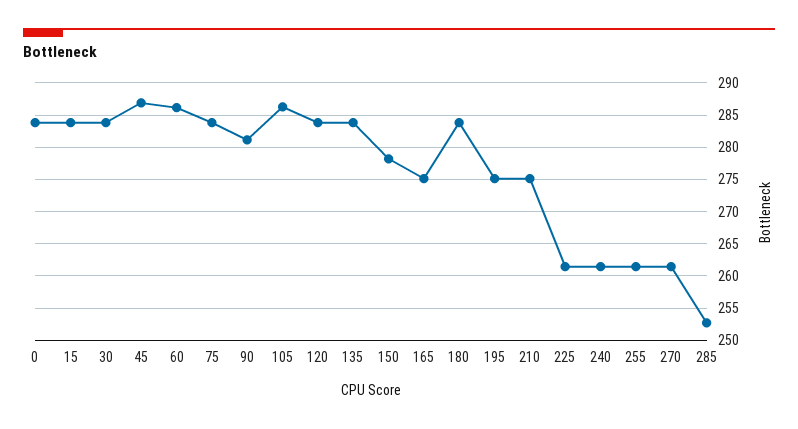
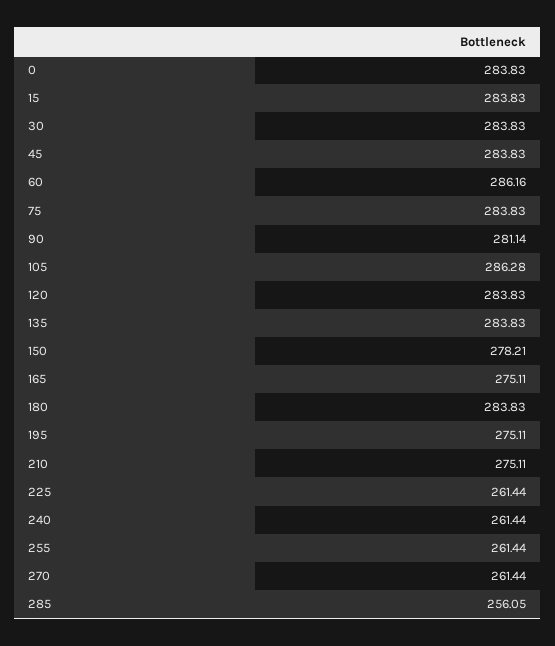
45: 287 -> 283.83
285: 253 -> 256.05

